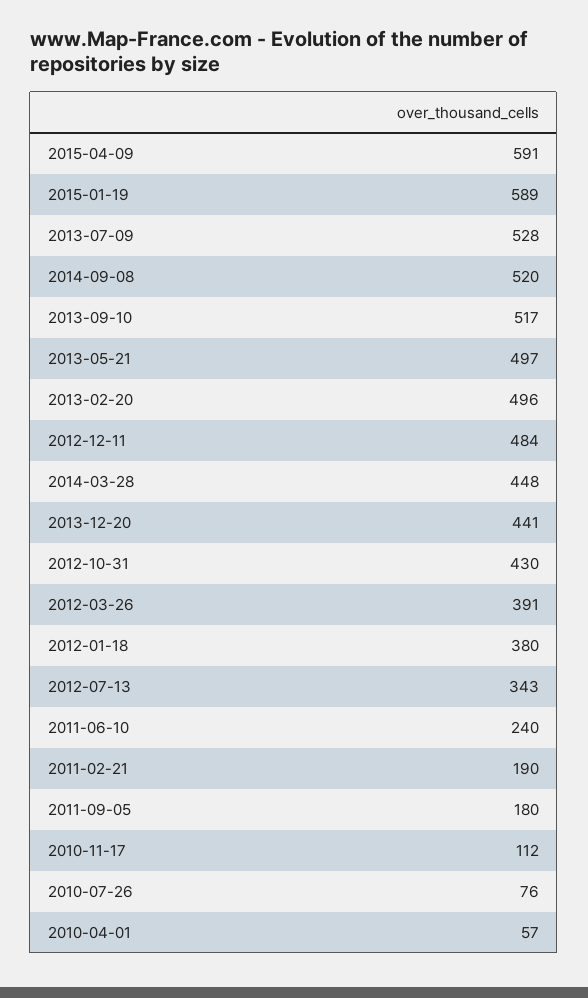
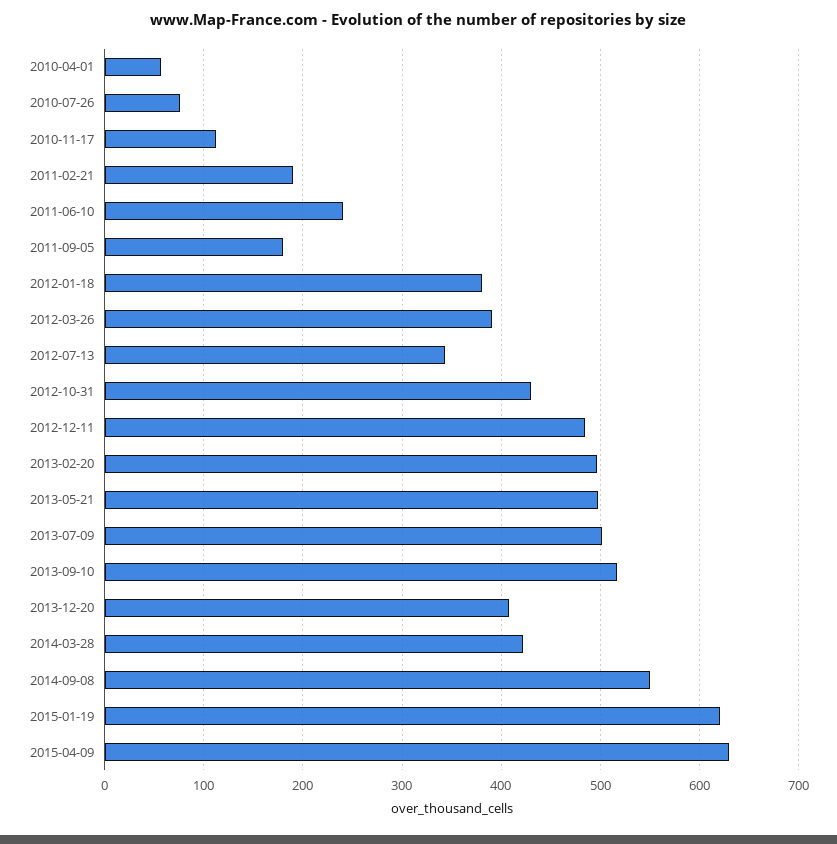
2015-04-09: 591 -> 630
2015-01-19: 589 -> 620
2013-07-09: 528 -> 500
2014-09-08: 520 -> 550
2014-03-28: 448 -> 420
2013-12-20: 441 -> 410

